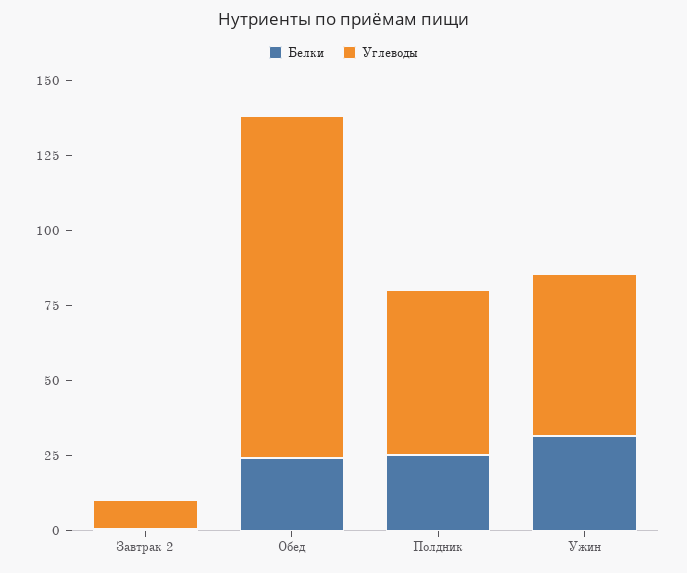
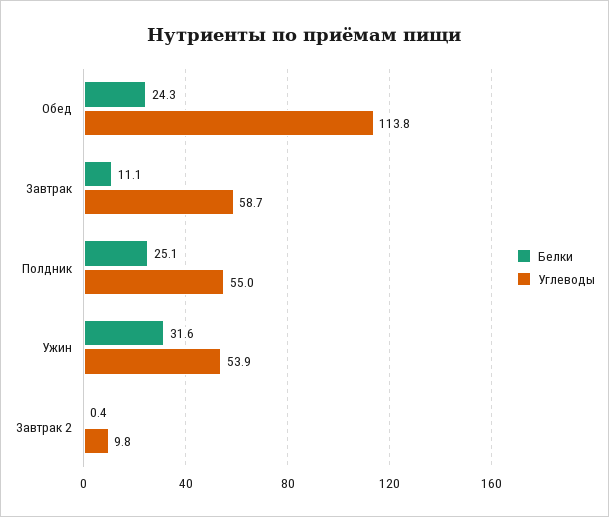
Белки, Завтрак: none -> 11.1
Углеводы, Завтрак: none -> 58.7

